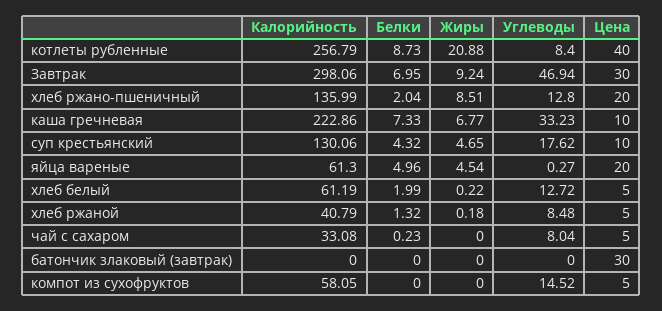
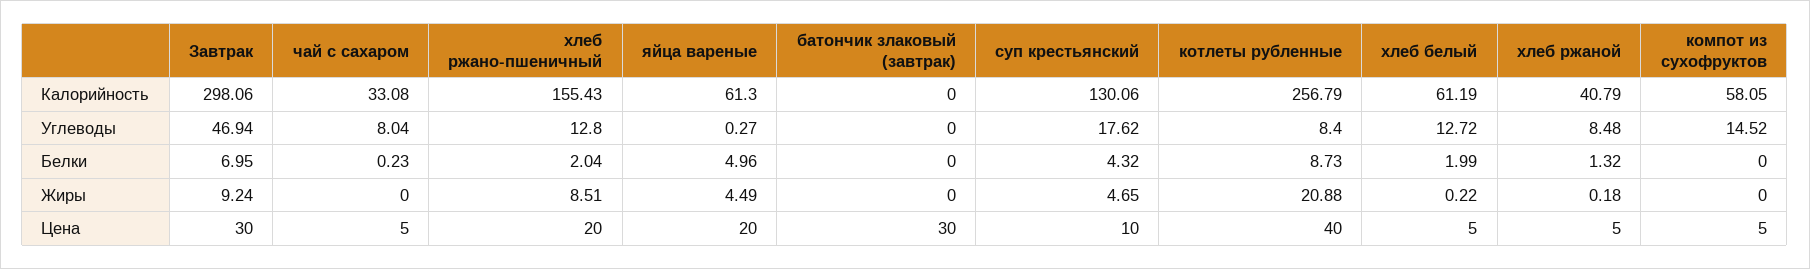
Калорийность, хлеб ржано-пшеничный: 135.99 -> 155.43
Калорийность, каша гречневая: 222.86 -> none
Белки, каша гречневая: 7.33 -> none
Жиры, каша гречневая: 6.77 -> none
Углеводы, каша гречневая: 33.23 -> none
Цена, каша гречневая: 10 -> none
Жиры, яйца вареные: 4.54 -> 4.49

